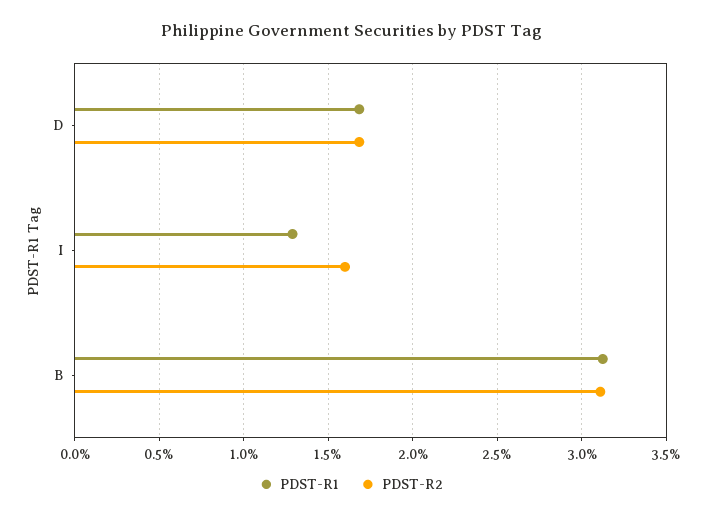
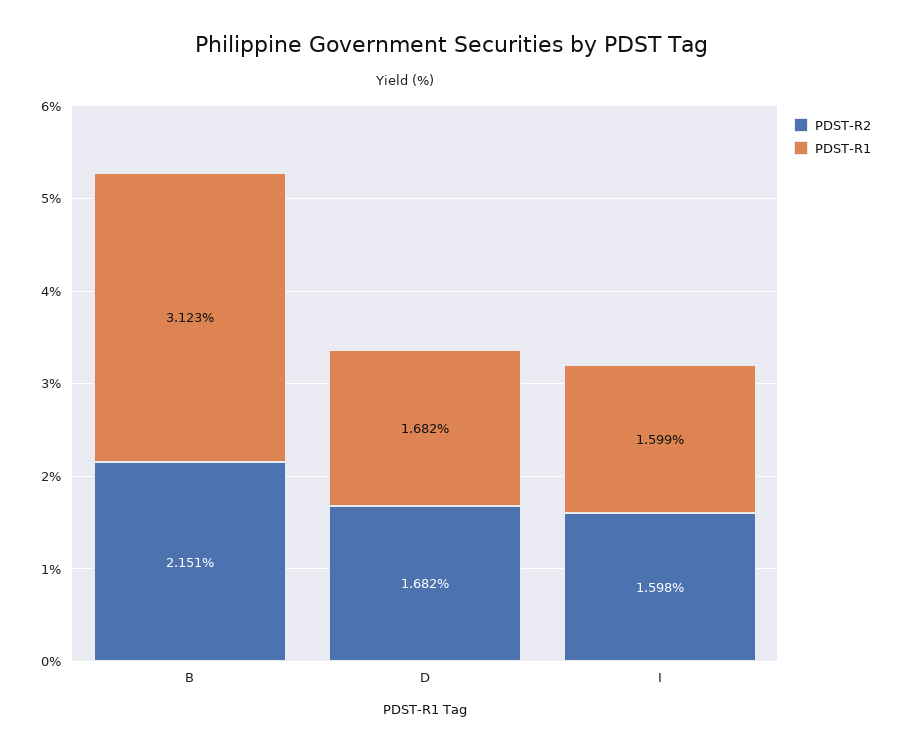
PDST-R1, I: 1.3 -> 1.599
PDST-R2, B: 3.1 -> 2.151

